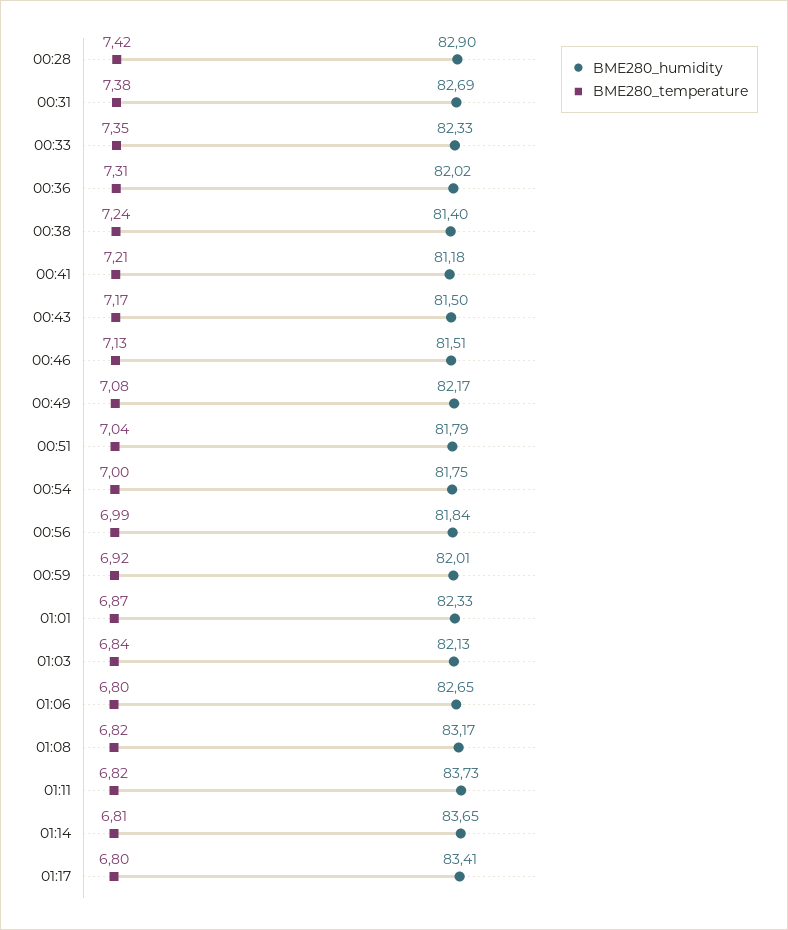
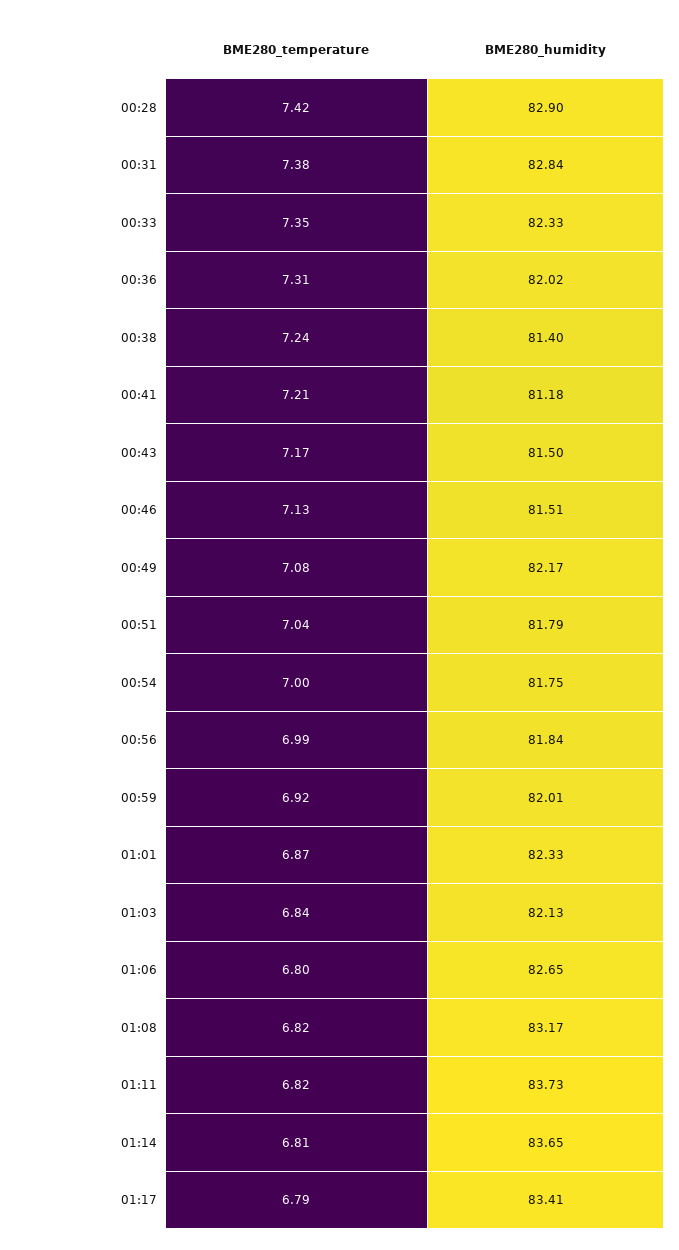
BME280_humidity, 00:31: 82.69 -> 82.84
BME280_temperature, 01:17: 6.8 -> 6.79

